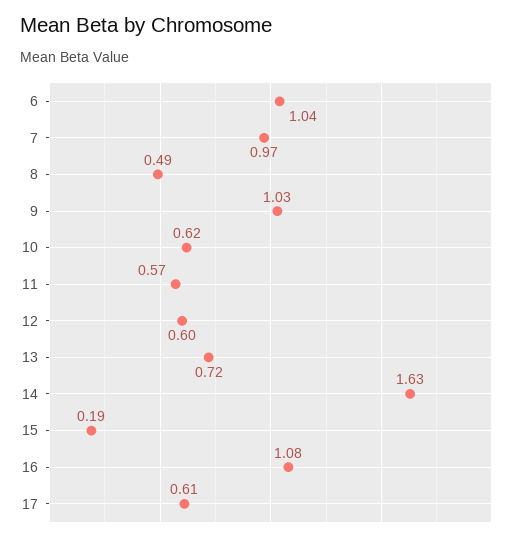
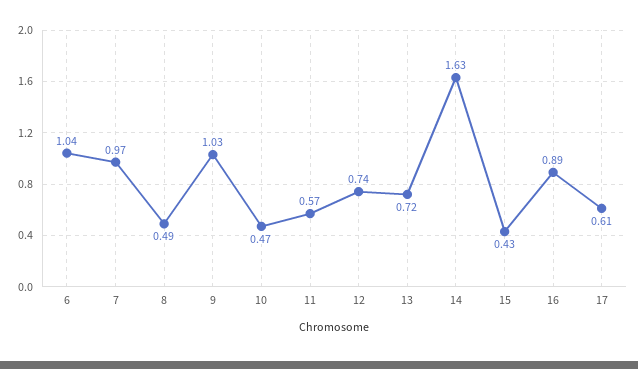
10: 0.62 -> 0.47
12: 0.6 -> 0.74
15: 0.19 -> 0.43
16: 1.08 -> 0.89

